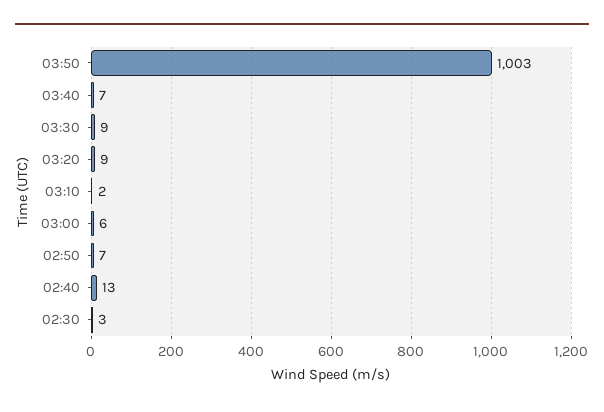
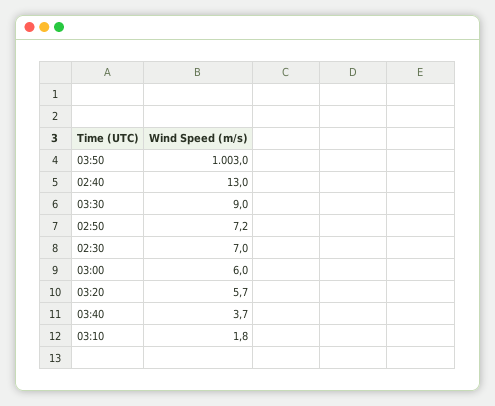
03:40: 7 -> 3.7
03:20: 9 -> 5.7
02:30: 3 -> 7

